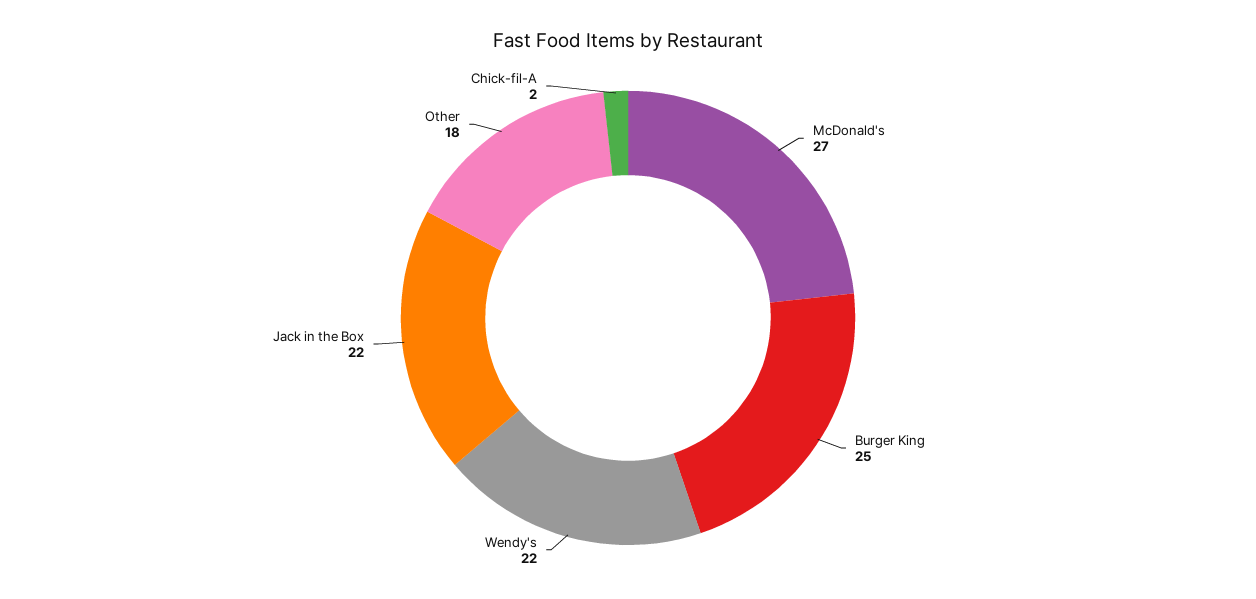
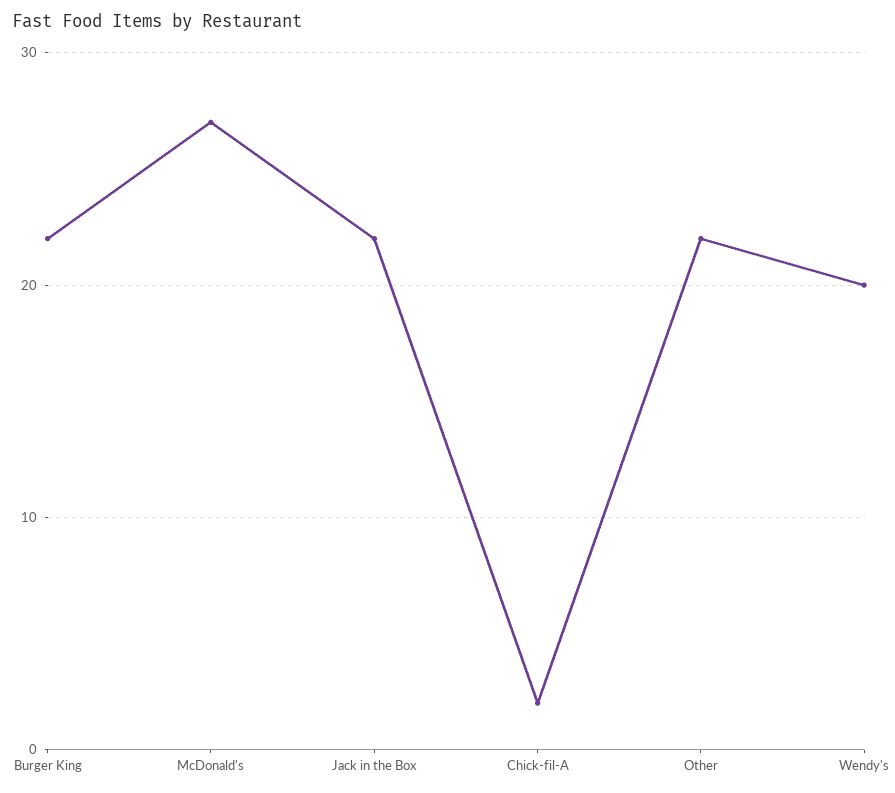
Burger King: 25 -> 22
Wendy's: 22 -> 20
Other: 18 -> 22

